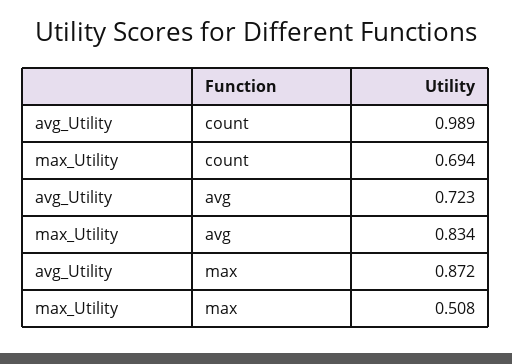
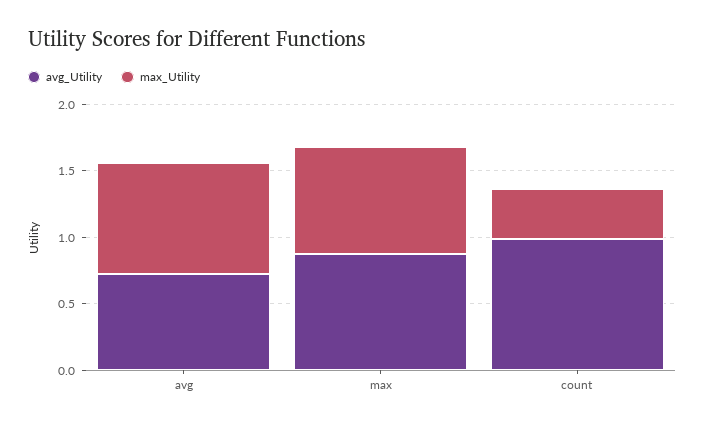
max_Utility, count: 0.694 -> 0.4
max_Utility, max: 0.508 -> 0.8

